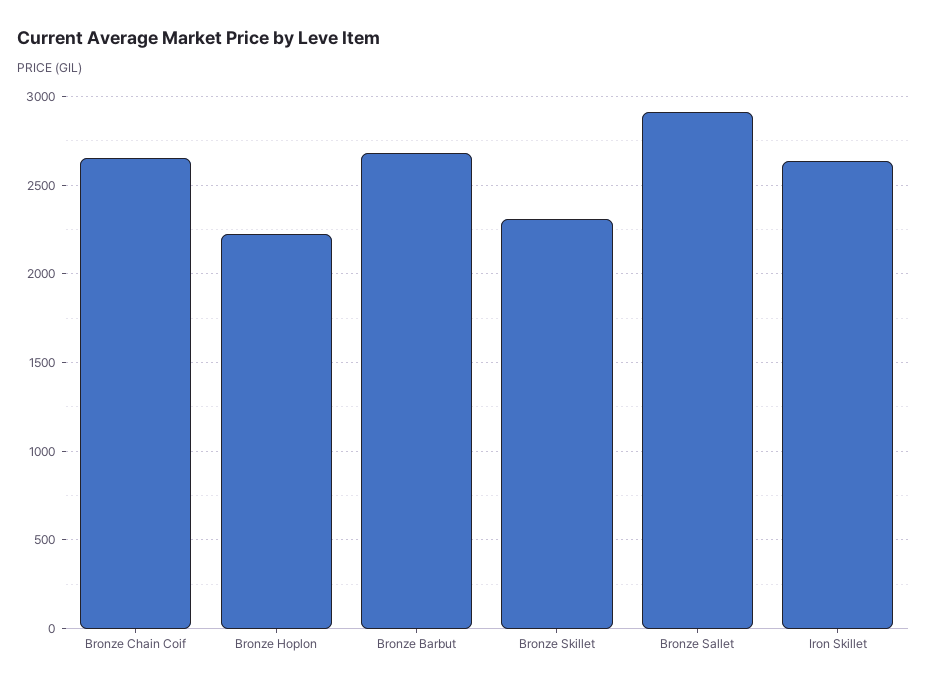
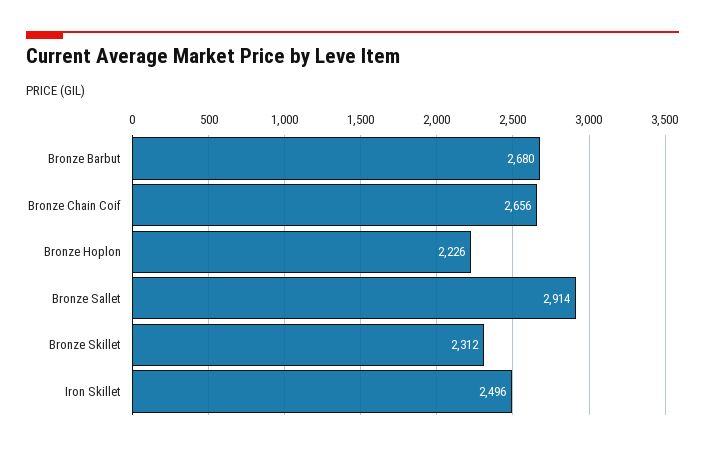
Iron Skillet: 2650 -> 2496

